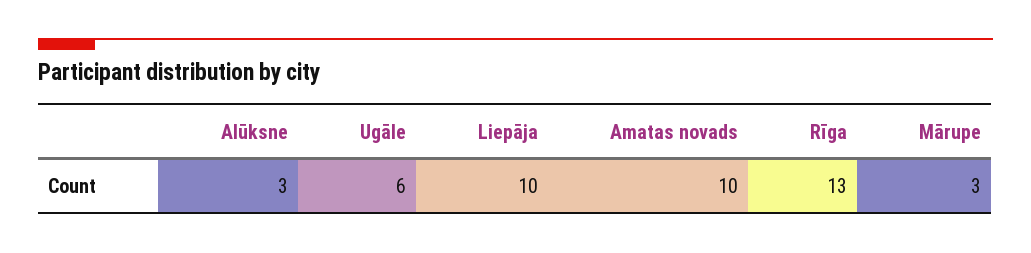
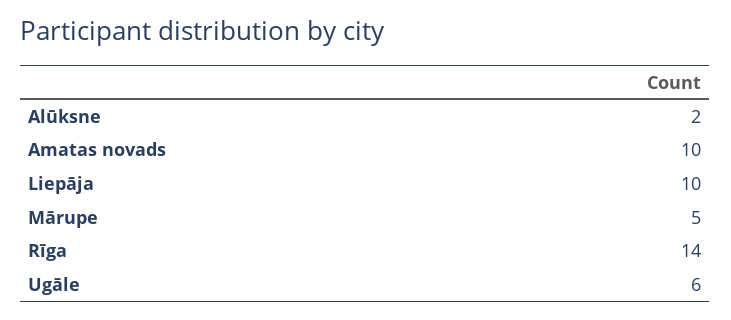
Alūksne: 3 -> 2
Rīga: 13 -> 14
Mārupe: 3 -> 5

